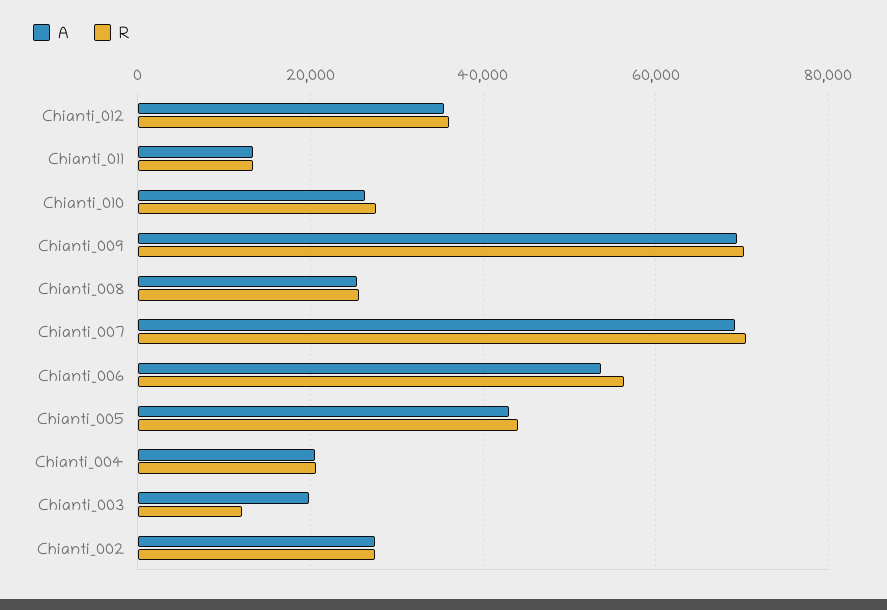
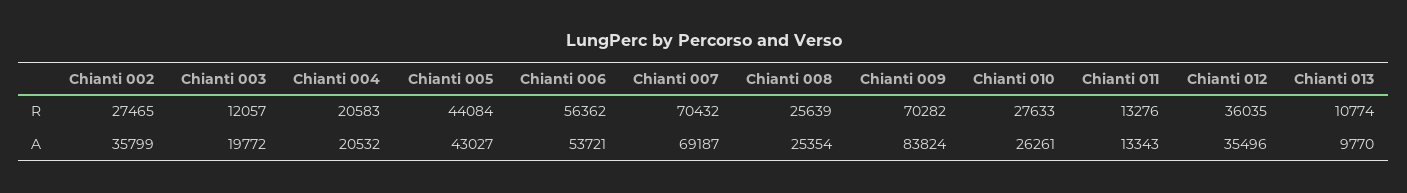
A, Chianti_009: 70000 -> 83824
A, Chianti_002: 28000 -> 35799
R, Chianti 013: none -> 10774
A, Chianti 013: none -> 9770

